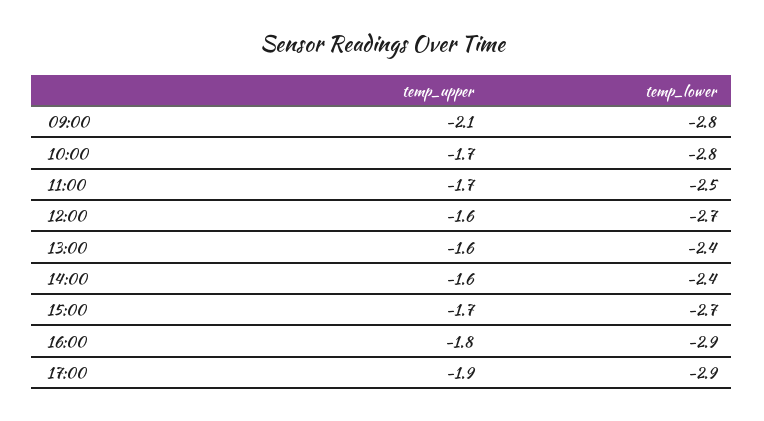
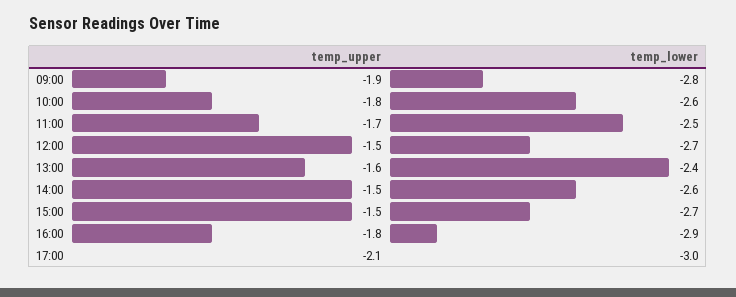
temp_upper, 09:00: -2.1 -> -1.9
temp_upper, 10:00: -1.7 -> -1.8
temp_lower, 10:00: -2.8 -> -2.6
temp_upper, 12:00: -1.6 -> -1.5
temp_upper, 14:00: -1.6 -> -1.5
temp_lower, 14:00: -2.4 -> -2.6
temp_upper, 15:00: -1.7 -> -1.5
temp_upper, 17:00: -1.9 -> -2.1
temp_lower, 17:00: -2.9 -> -3

